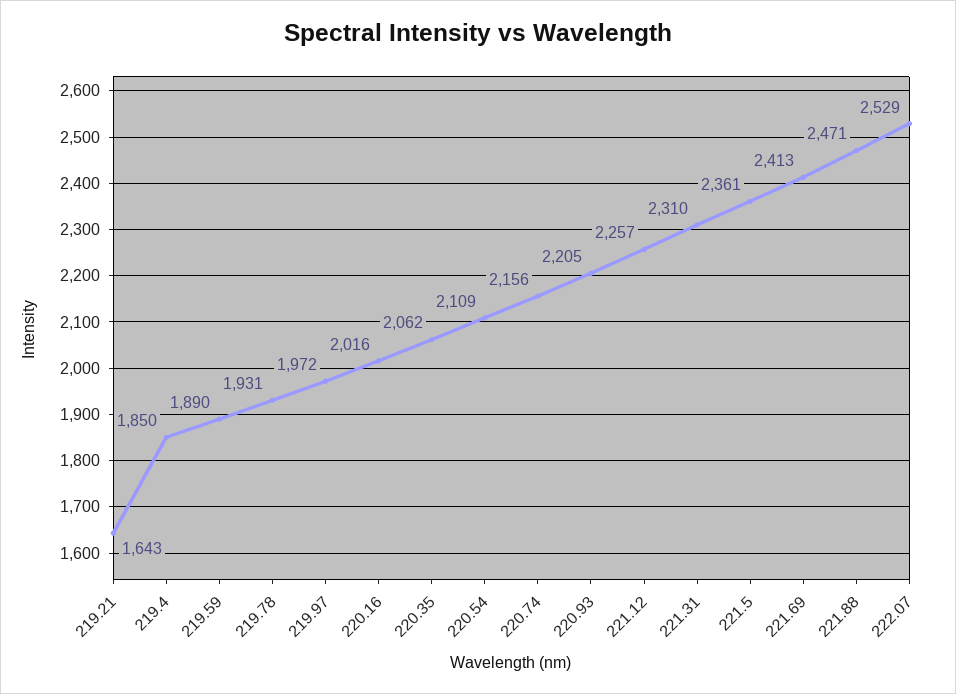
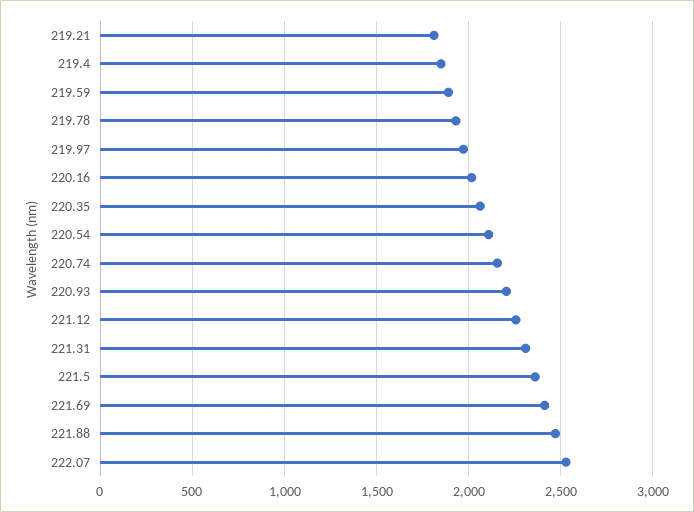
219.21: 1643 -> 1800

